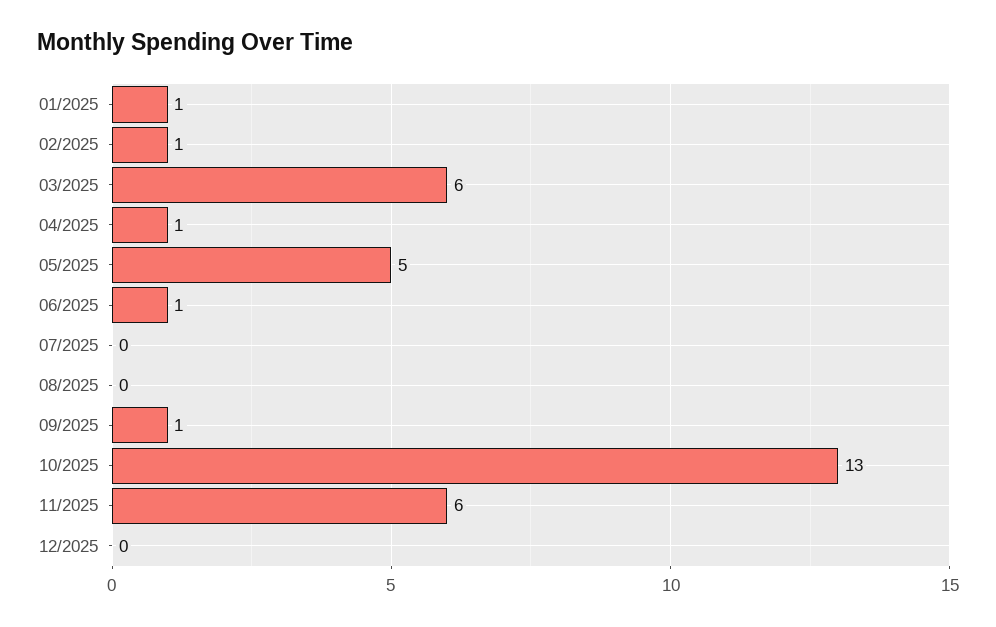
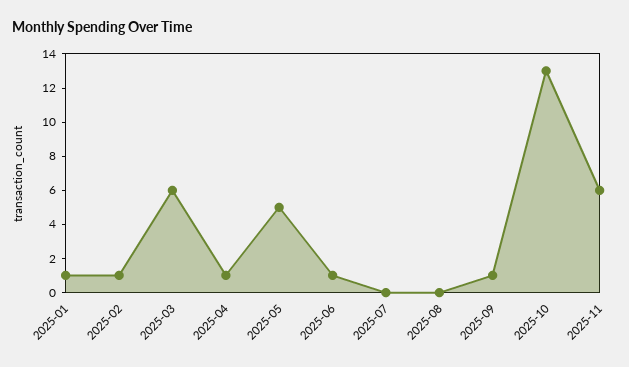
12/2025: 0 -> none

